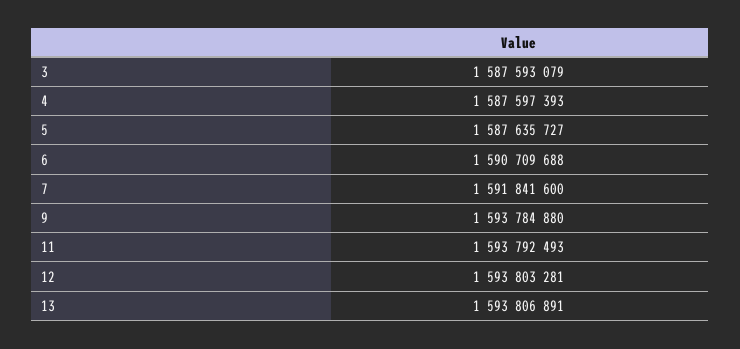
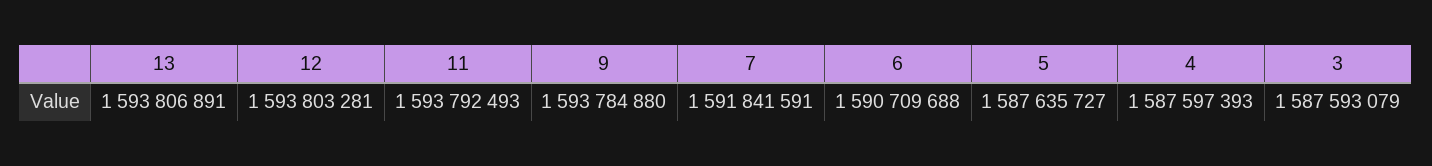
7: 1591841600 -> 1591841591

